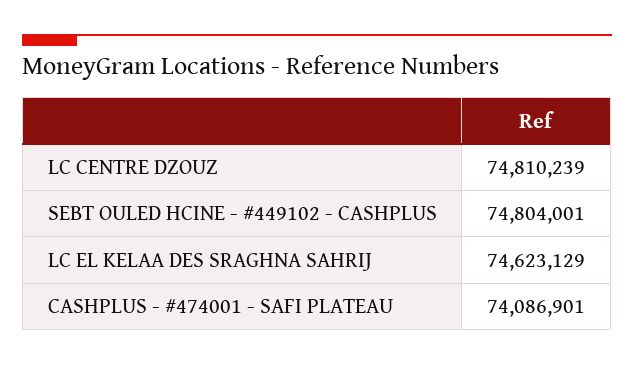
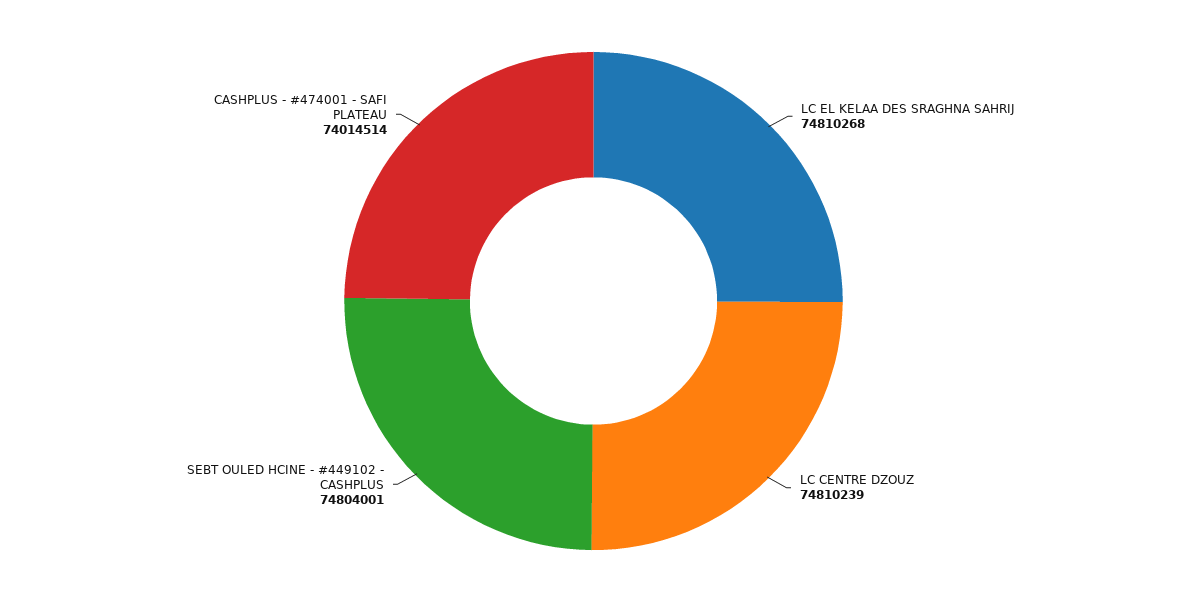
LC EL KELAA DES SRAGHNA SAHRIJ: 74623129 -> 74810268
CASHPLUS - #474001 - SAFI PLATEAU: 74086901 -> 74014514

